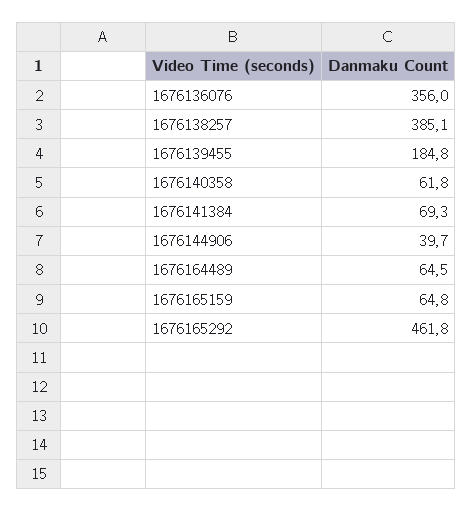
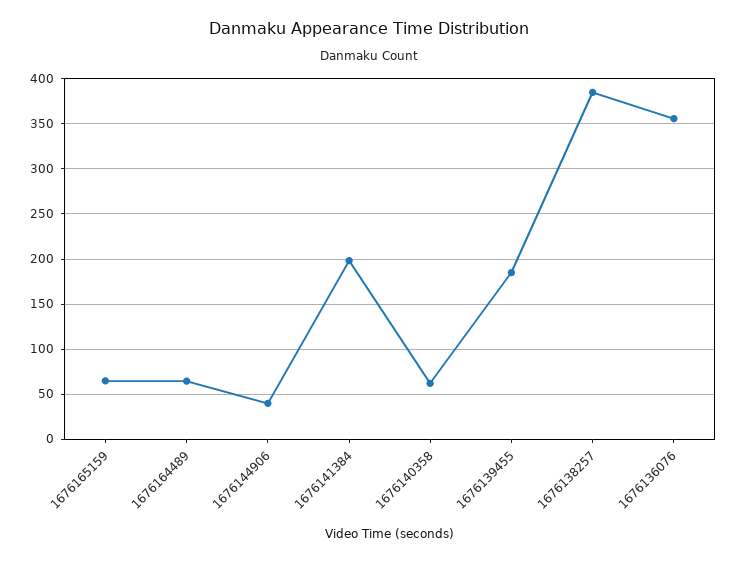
1676141384: 69.3 -> 200
1676165292: 461.8 -> none

